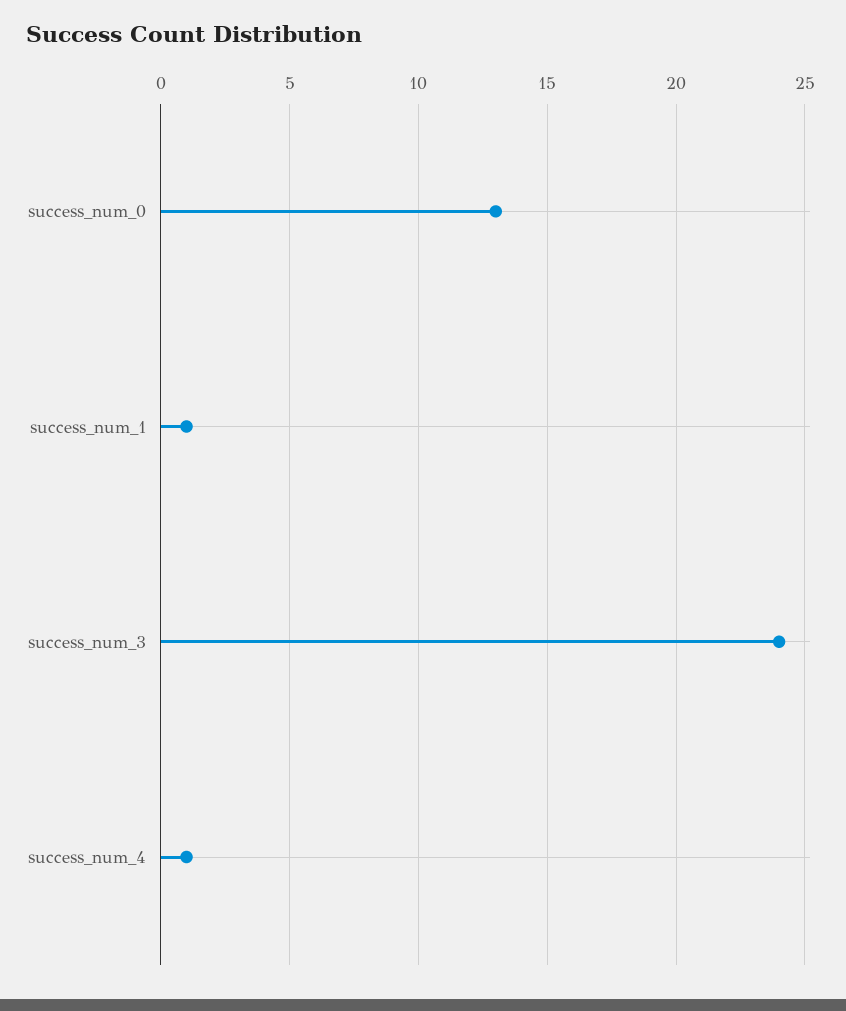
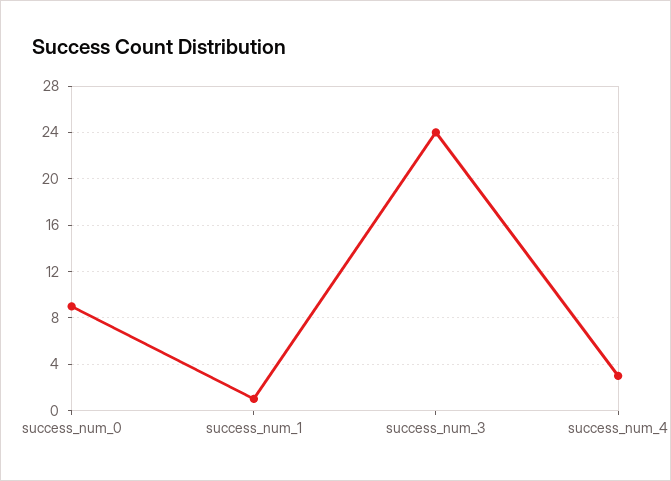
success_num_0: 13 -> 9
success_num_4: 1 -> 3

